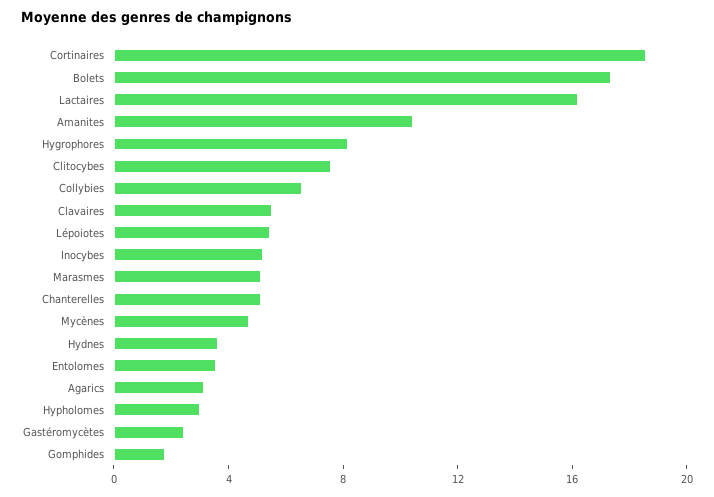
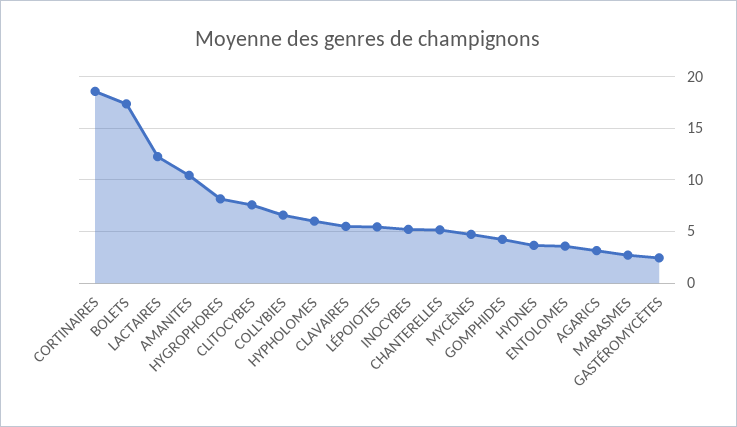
Lactaires: 16 -> 12
Marasmes: 5 -> 3
Hypholomes: 3 -> 6
Gomphides: 2 -> 4

